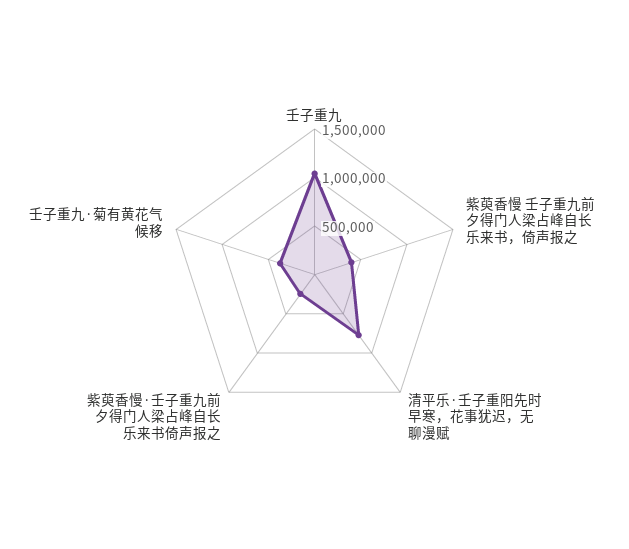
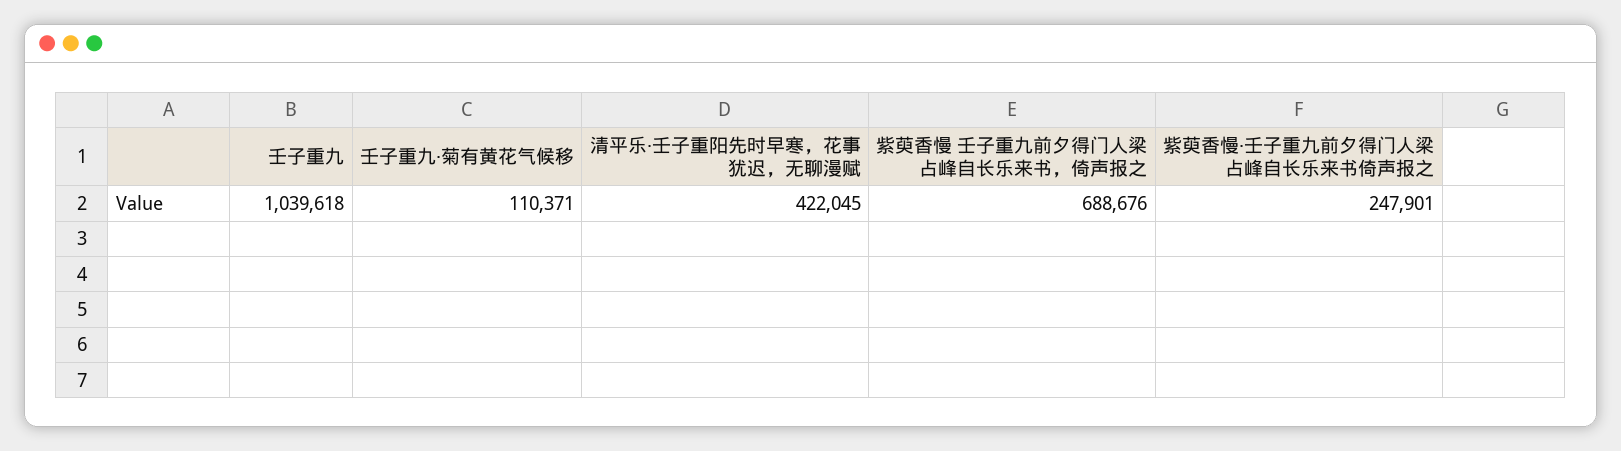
紫萸香慢 壬子重九前夕得门人梁占峰自长乐来书，倚声报之: 400000 -> 688676
清平乐·壬子重阳先时早寒，花事犹迟，无聊漫赋: 800000 -> 422045
壬子重九·菊有黄花气候移: 400000 -> 110371

